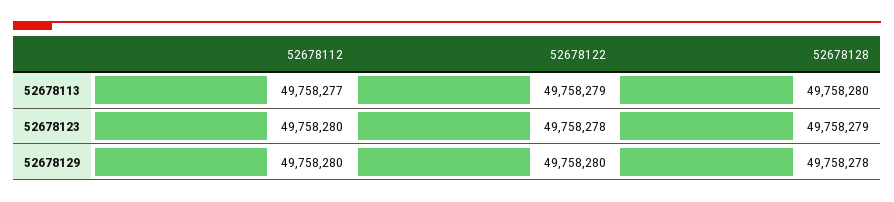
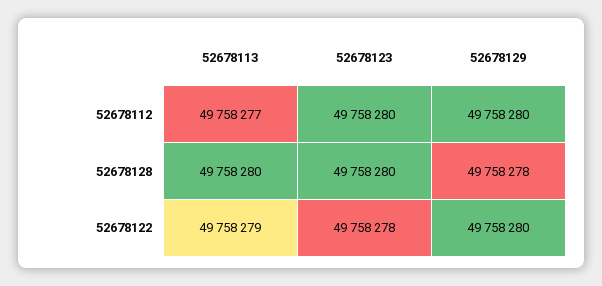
52678128, 52678123: 49758279 -> 49758280

